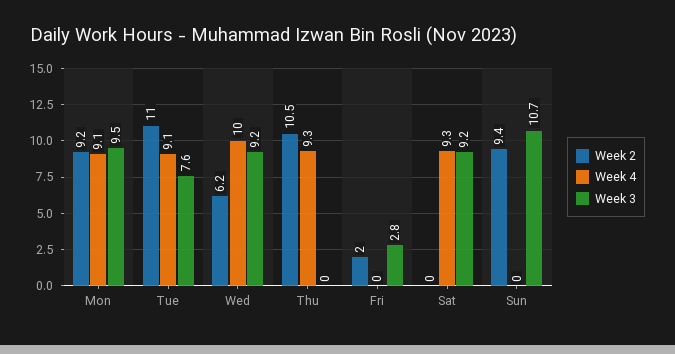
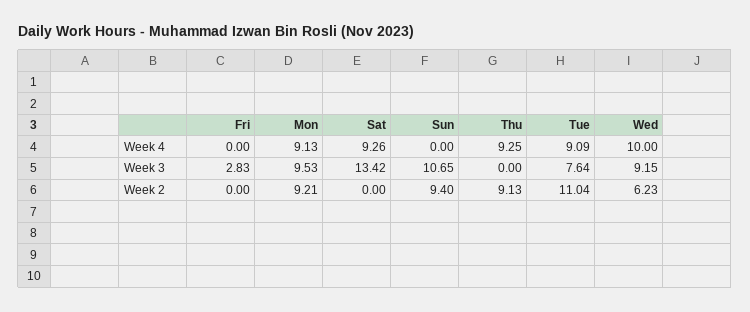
Week 2, Thu: 10.5 -> 9.13
Week 2, Fri: 2 -> 0
Week 3, Sat: 9.2 -> 13.42

